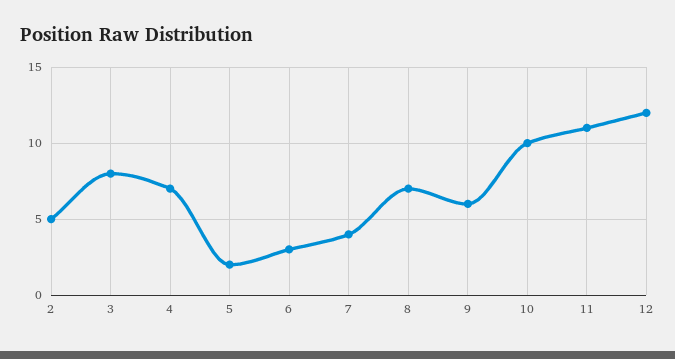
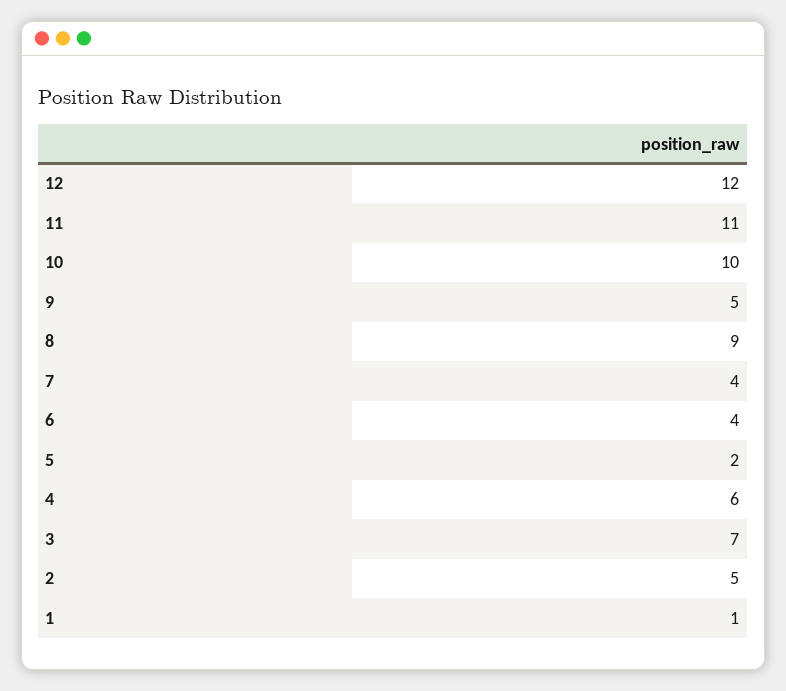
3: 8 -> 7
4: 7 -> 6
6: 3 -> 4
8: 7 -> 9
9: 6 -> 5
1: none -> 1

